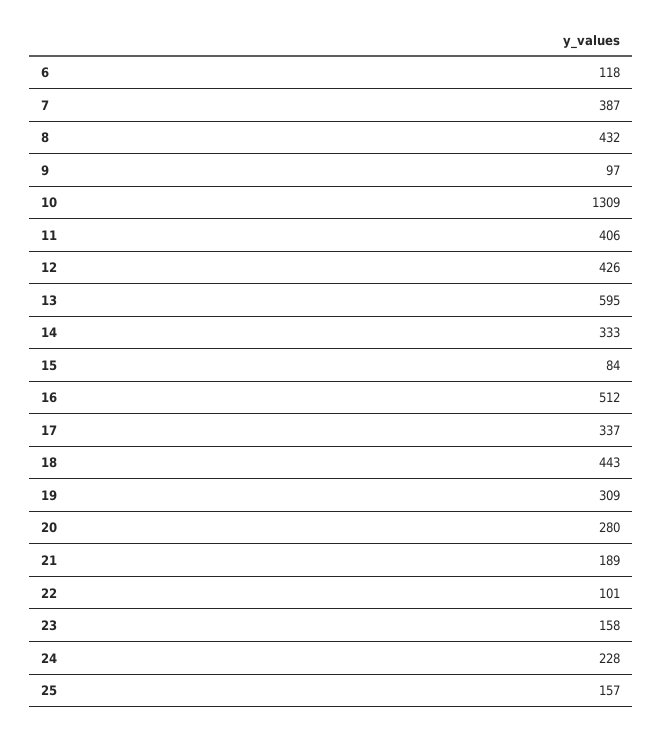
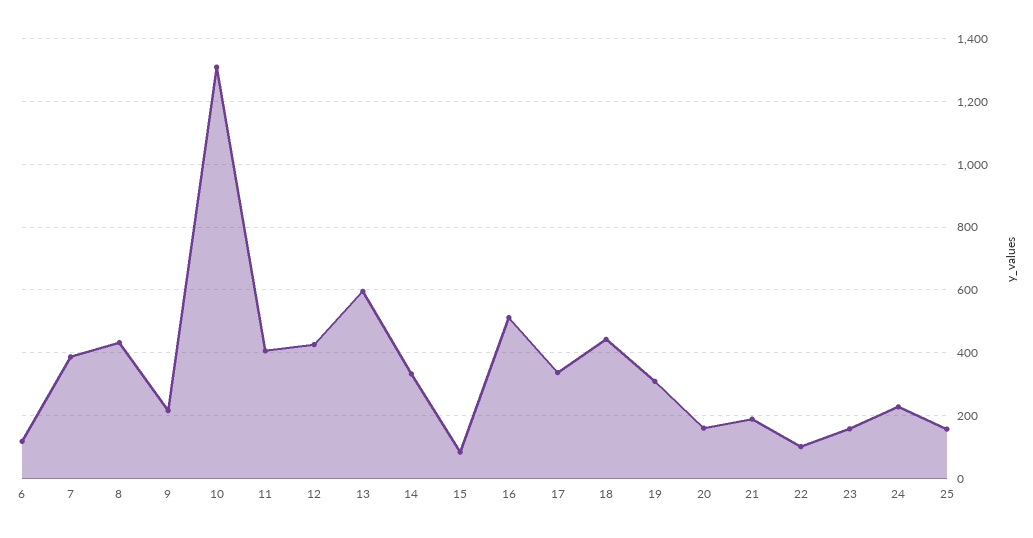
9: 97 -> 220
20: 280 -> 160

